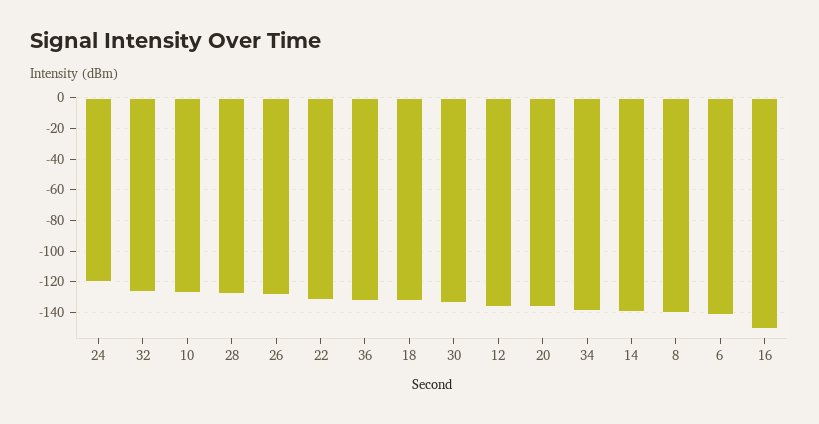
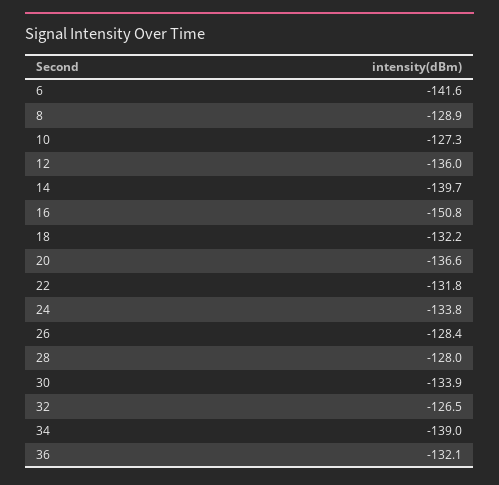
24: -120 -> -133.8
8: -140 -> -128.9

